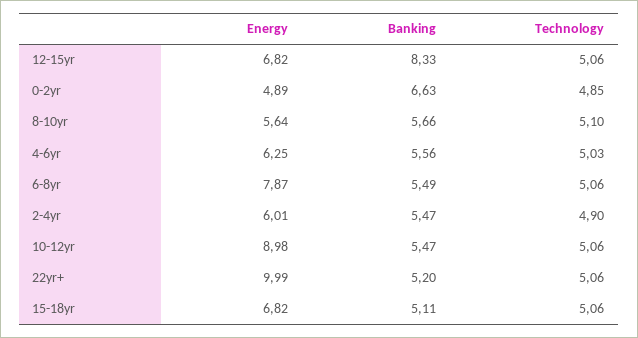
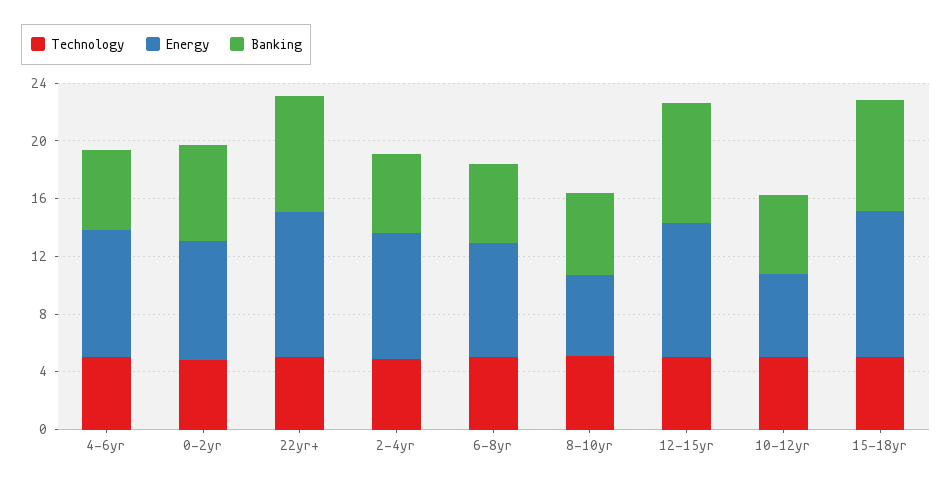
Energy, 12-15yr: 6.82 -> 9
Energy, 0-2yr: 4.89 -> 8
Energy, 4-6yr: 6.25 -> 9
Energy, 2-4yr: 6.01 -> 9
Energy, 10-12yr: 8.98 -> 6
Banking, 22yr+: 5.2 -> 8
Energy, 15-18yr: 6.82 -> 10
Banking, 15-18yr: 5.11 -> 8

